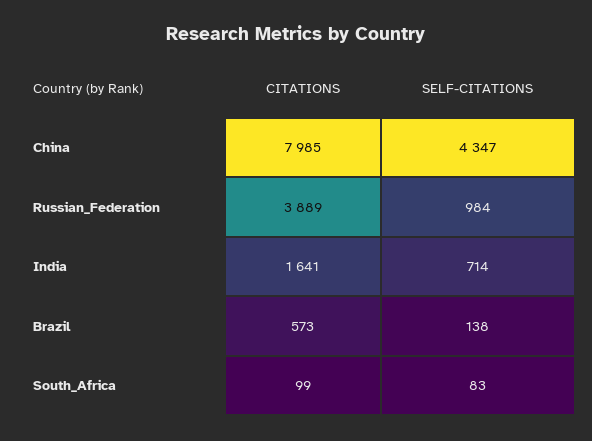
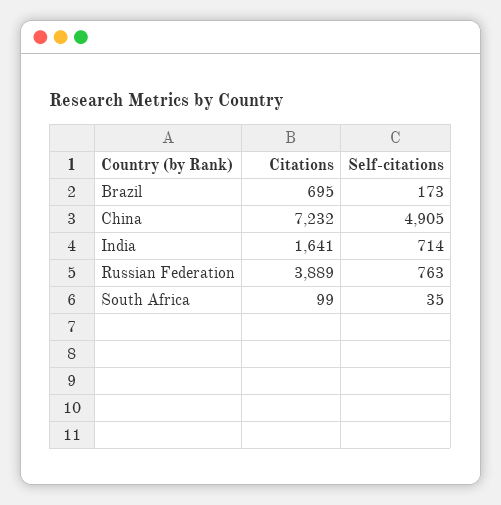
CITATIONS, China: 7985 -> 7232
SELF-CITATIONS, China: 4347 -> 4905
SELF-CITATIONS, Russian_Federation: 984 -> 763
CITATIONS, Brazil: 573 -> 695
SELF-CITATIONS, Brazil: 138 -> 173
SELF-CITATIONS, South_Africa: 83 -> 35

